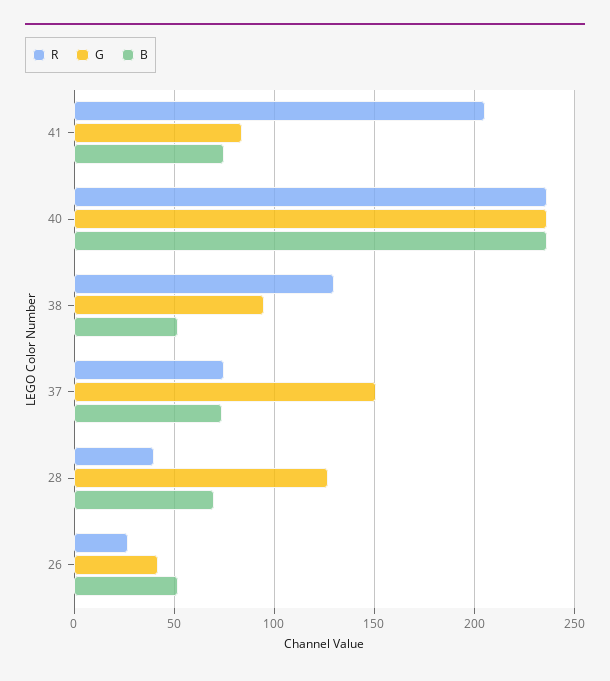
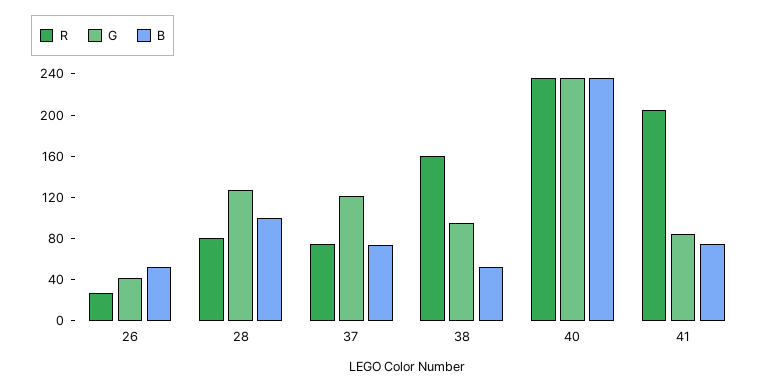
R, 38: 130 -> 160
G, 37: 150 -> 120
R, 28: 40 -> 80
B, 28: 70 -> 100

